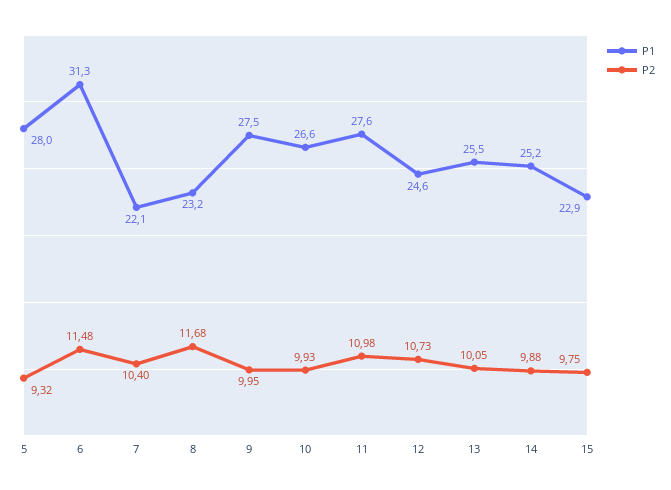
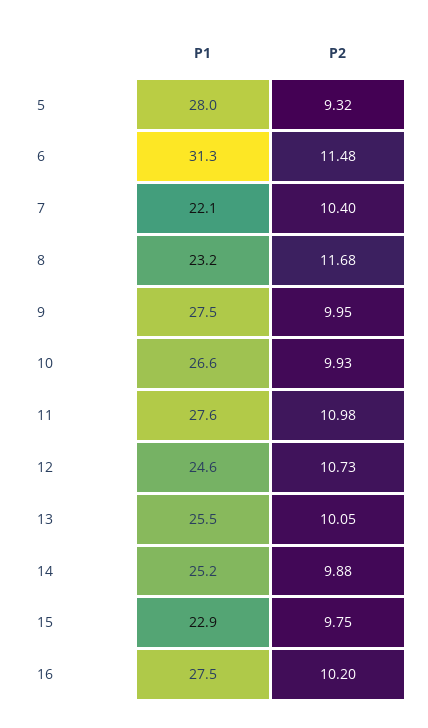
P1, 16: none -> 27.5
P2, 16: none -> 10.2

